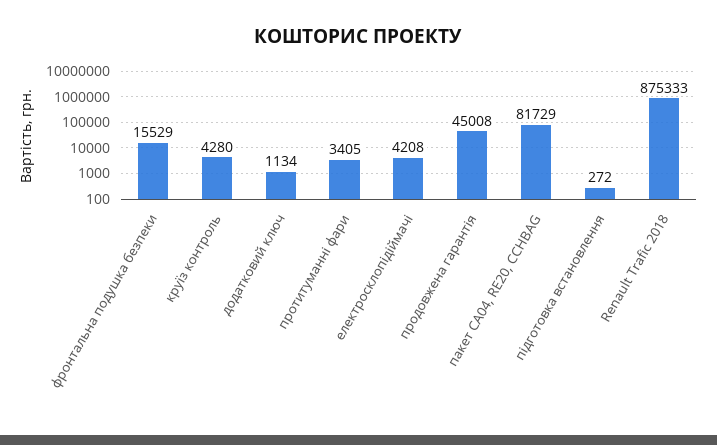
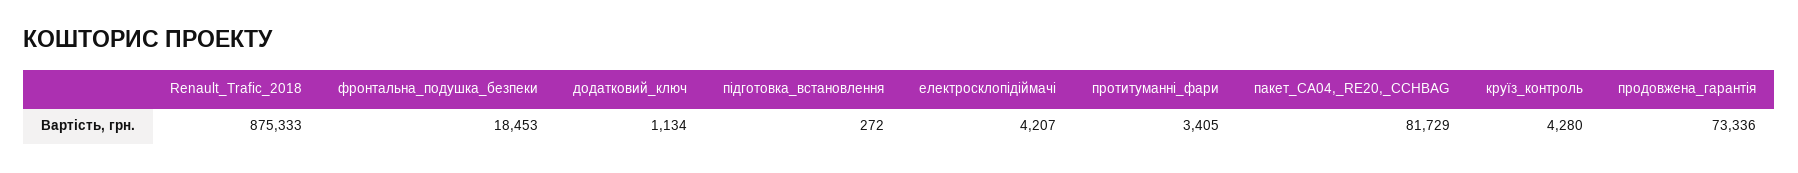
фронтальна подушка безпеки: 15529 -> 18453
електросклопідіймачі: 4208 -> 4207
продовжена гарантія: 45008 -> 73336

